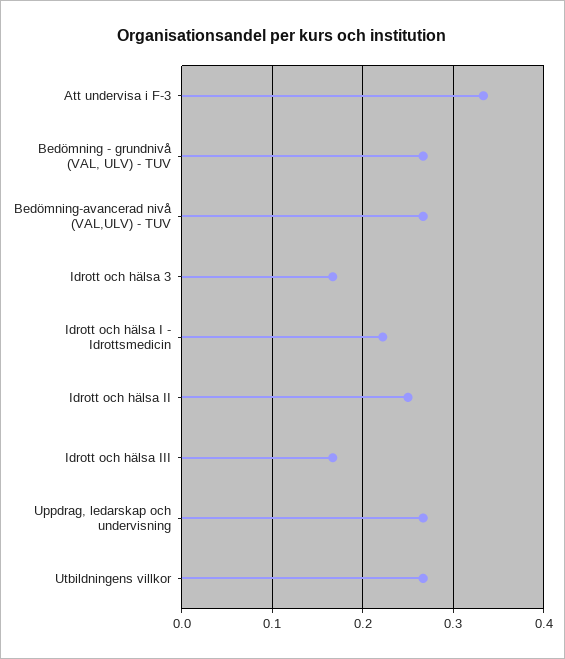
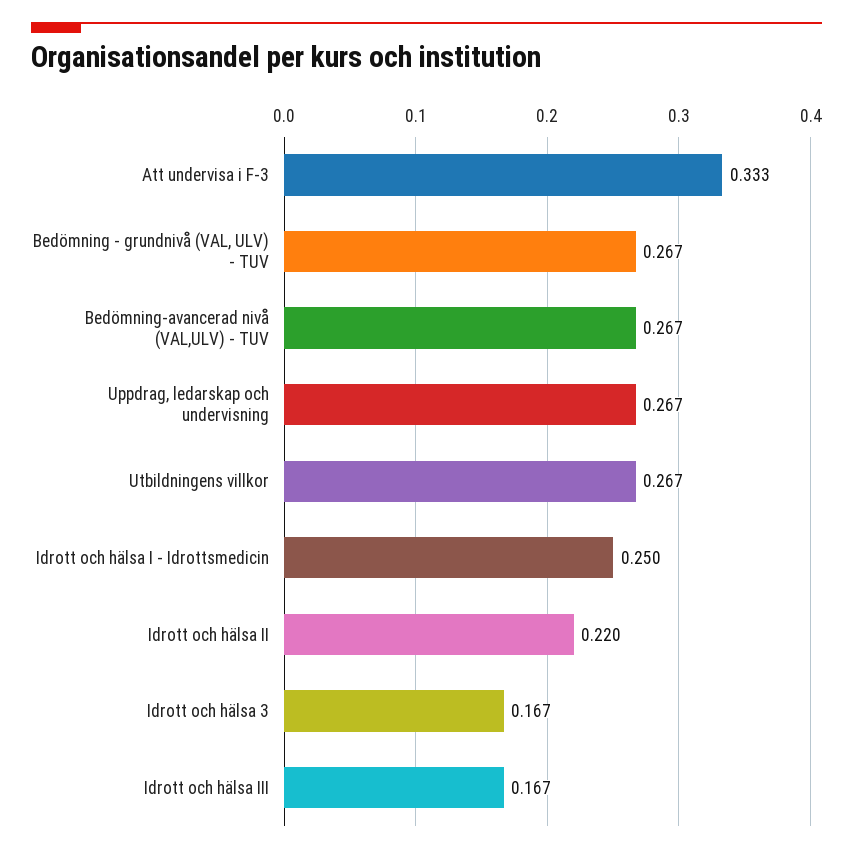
Idrott och hälsa I - Idrottsmedicin: 0.22 -> 0.25
Idrott och hälsa II: 0.25 -> 0.22

